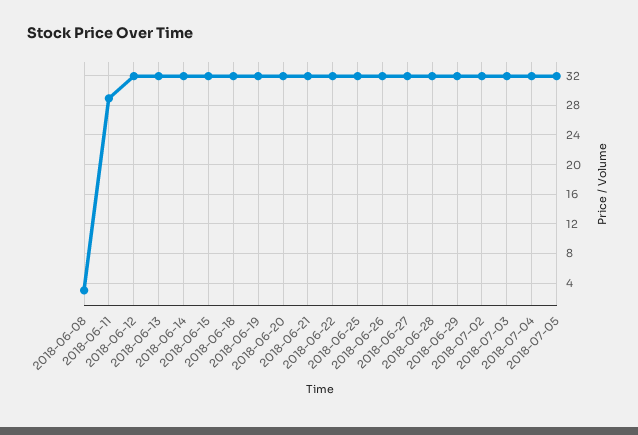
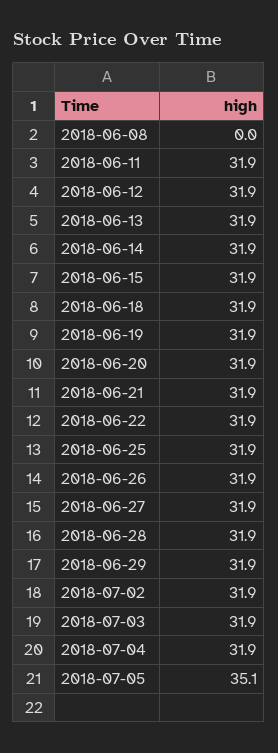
2018-06-08: 3 -> 0
2018-06-11: 29 -> 31.9
2018-07-05: 32 -> 35.1

